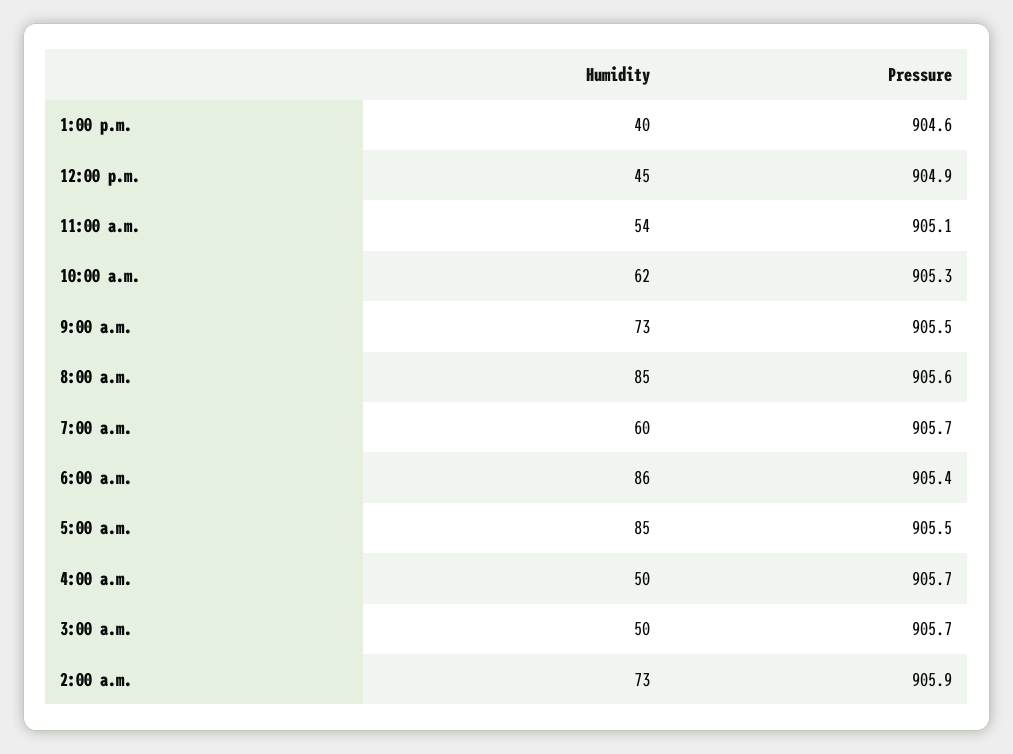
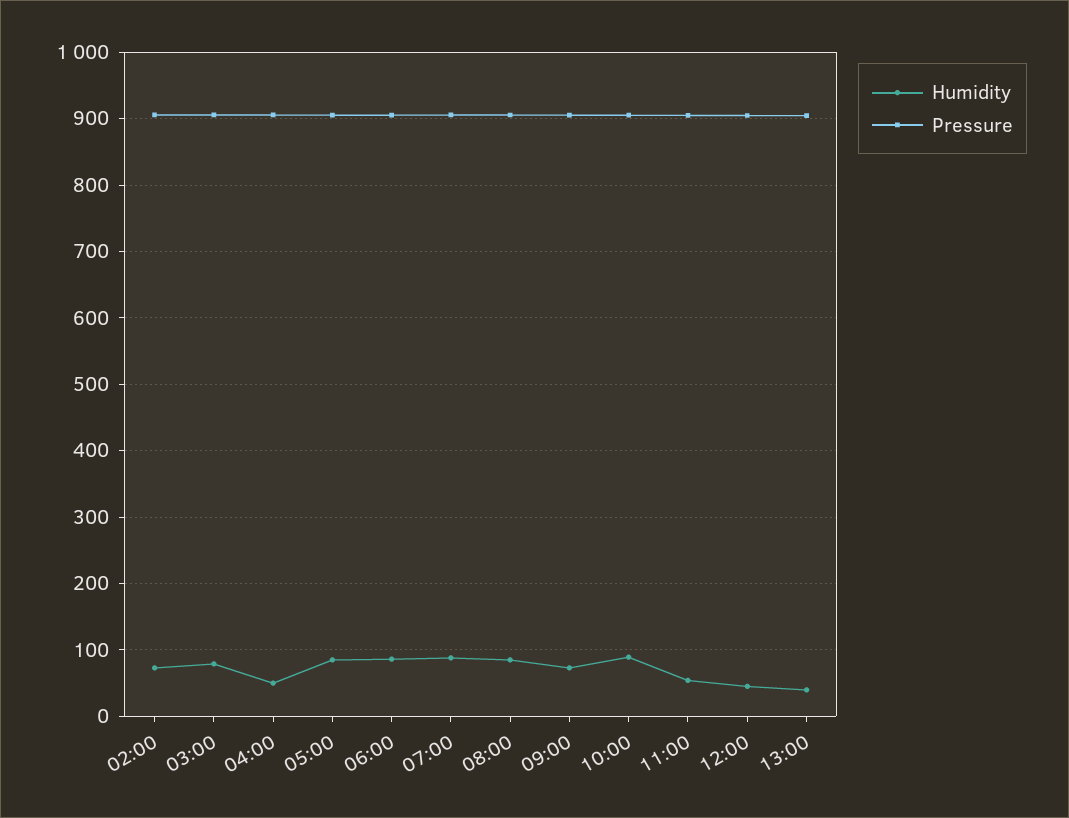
Humidity, 10:00 a.m.: 62 -> 90
Humidity, 7:00 a.m.: 60 -> 90
Humidity, 3:00 a.m.: 50 -> 80

